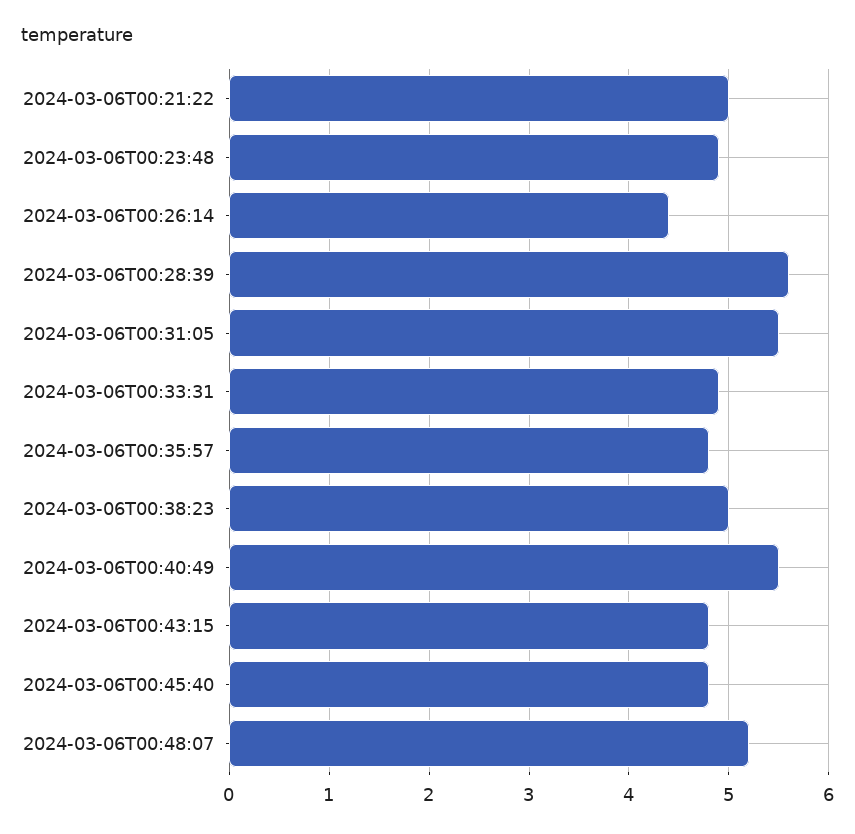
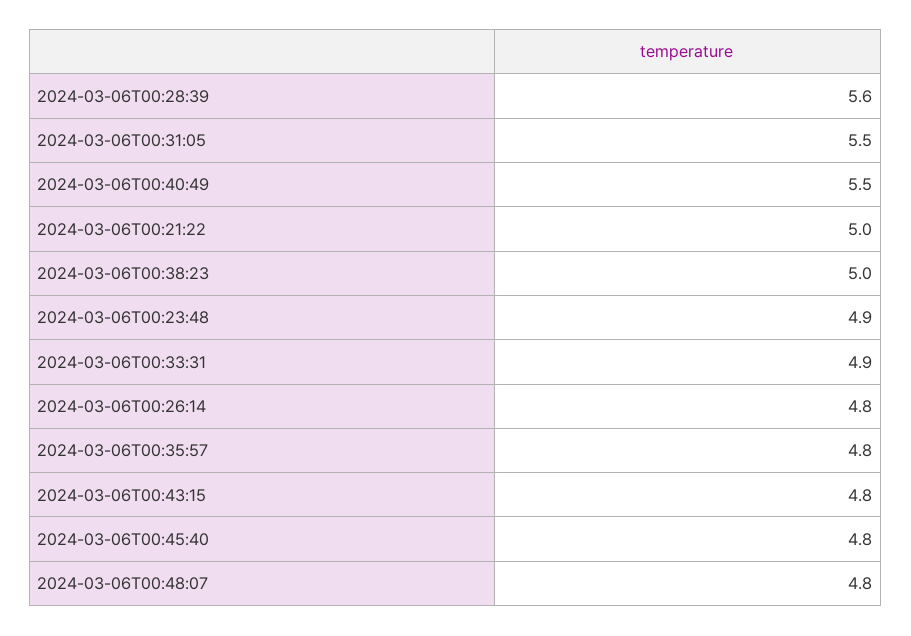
2024-03-06T00:26:14: 4.4 -> 4.8
2024-03-06T00:48:07: 5.2 -> 4.8

